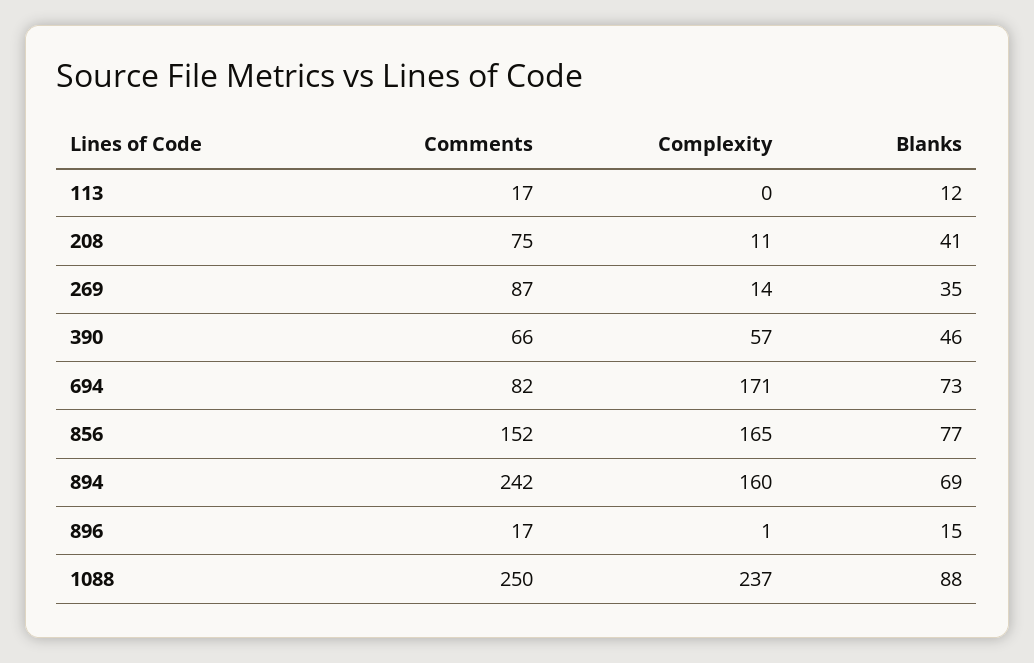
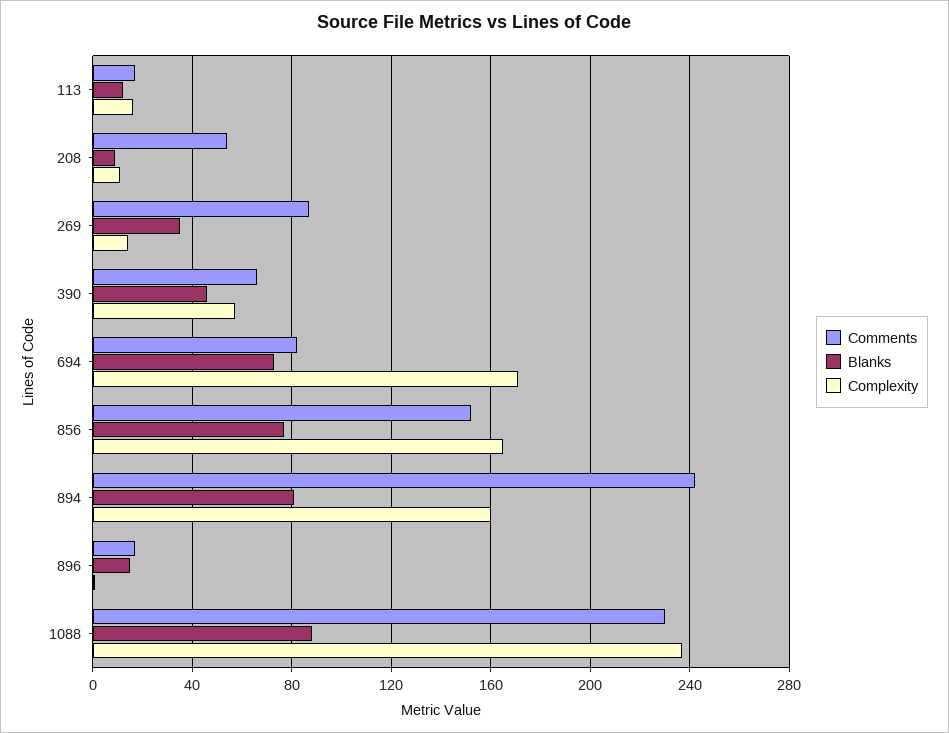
Complexity, 113: 0 -> 15
Comments, 208: 75 -> 55
Blanks, 208: 41 -> 10
Blanks, 894: 69 -> 80
Comments, 1088: 250 -> 230

